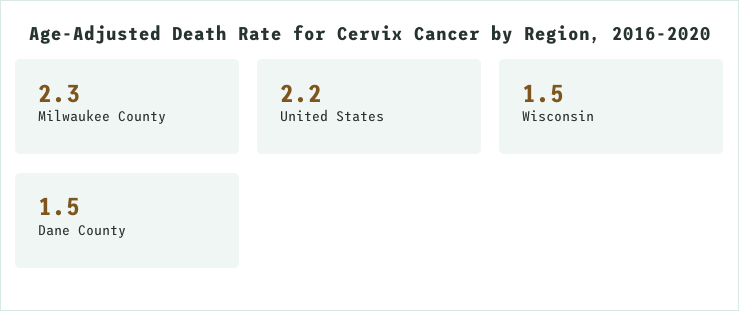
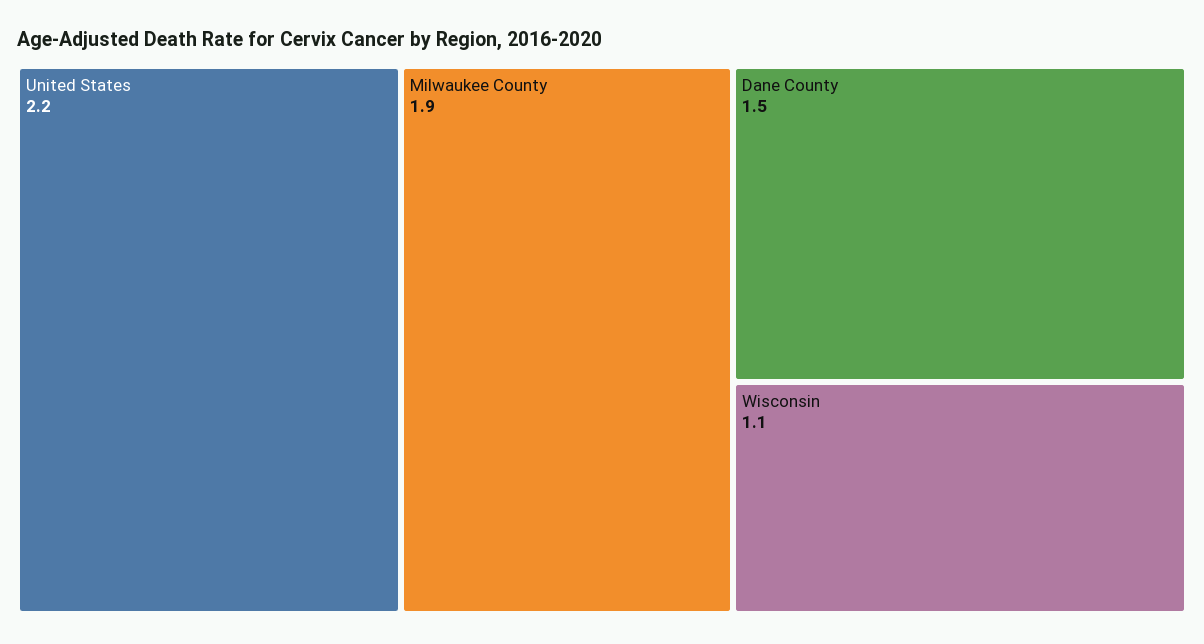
Milwaukee County: 2.3 -> 1.9
Wisconsin: 1.5 -> 1.1

